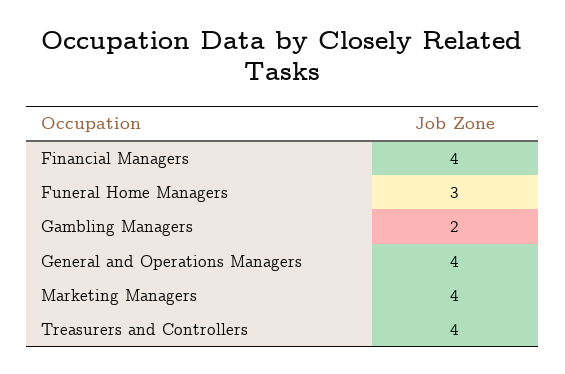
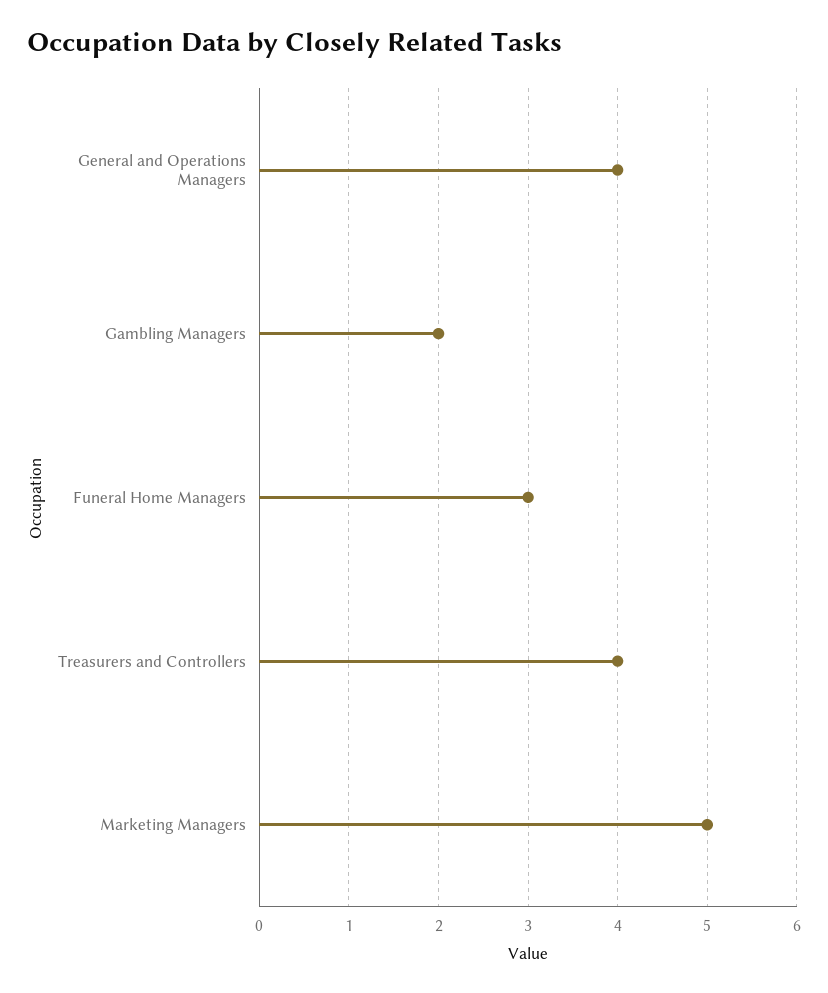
Financial Managers: 4 -> none
Marketing Managers: 4 -> 5

